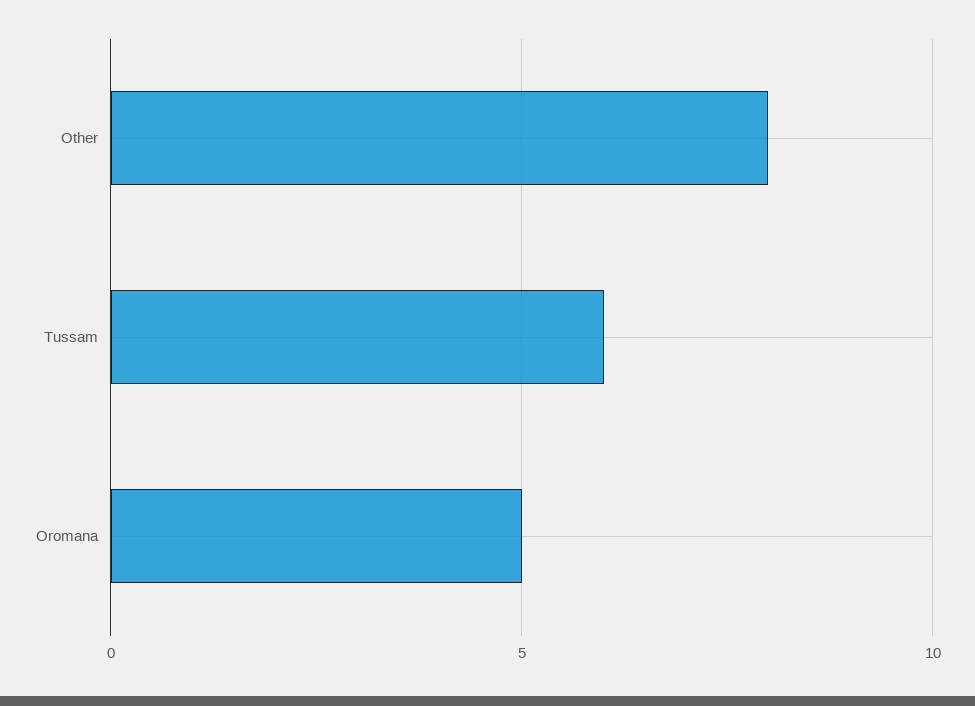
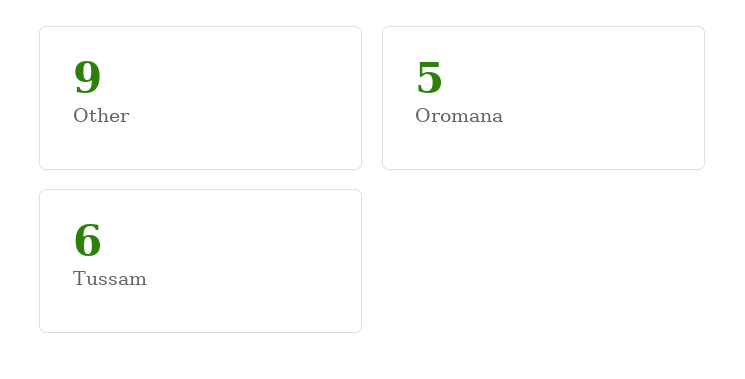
Other: 8 -> 9

